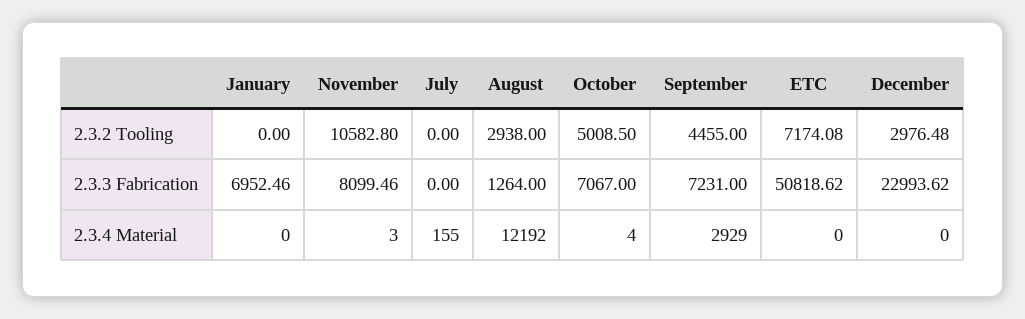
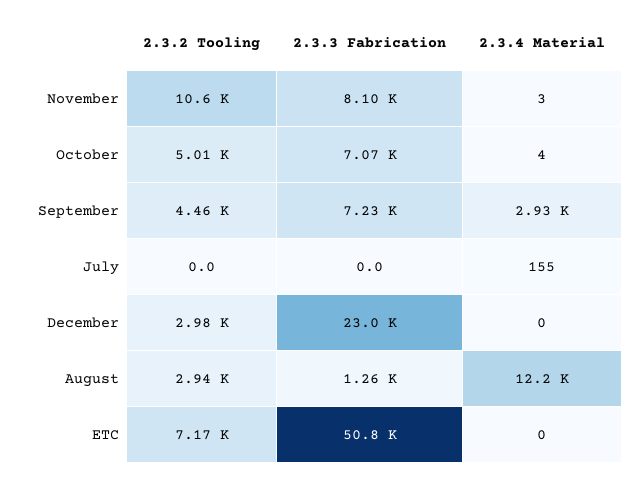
January, 2.3.2 Tooling: 0 -> none
January, 2.3.3 Fabrication: 6952.46 -> none
January, 2.3.4 Material: 0 -> none

